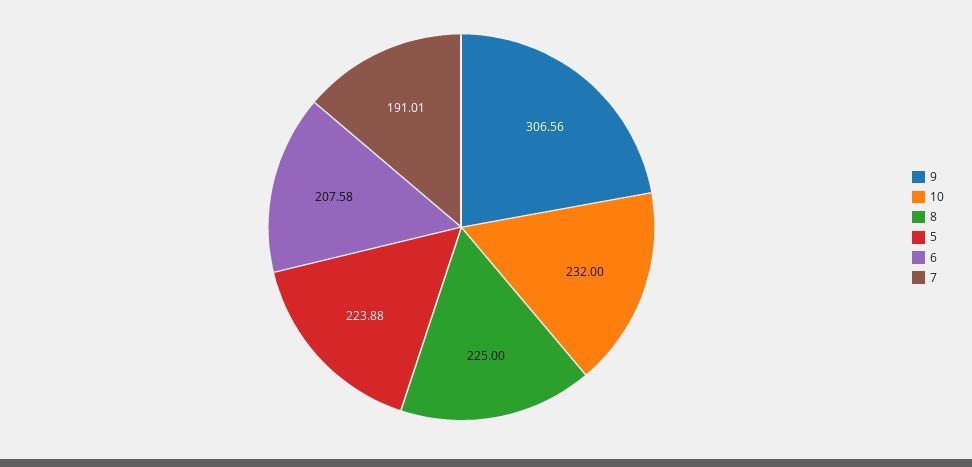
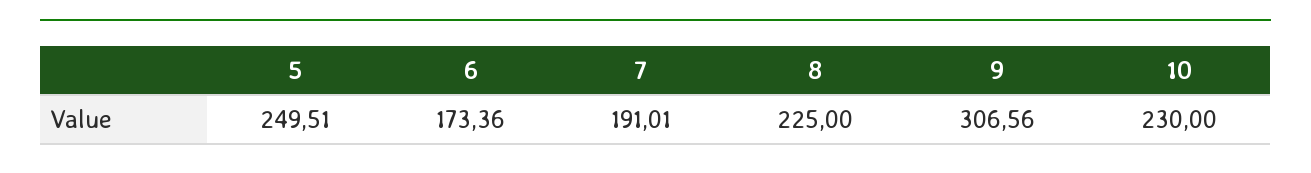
10: 232 -> 230
5: 223.88 -> 249.51
6: 207.58 -> 173.36

